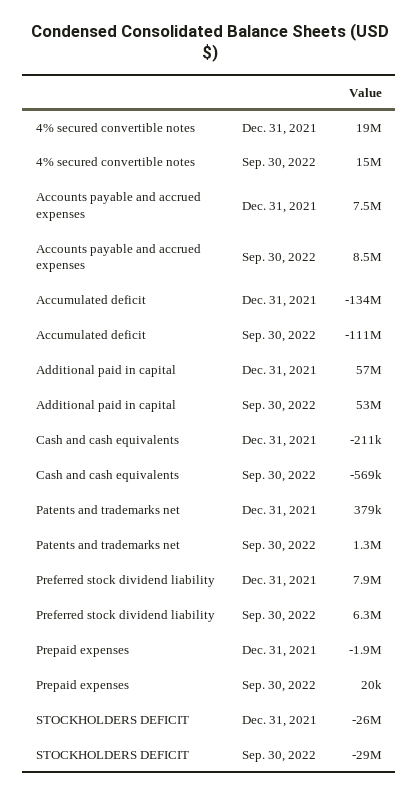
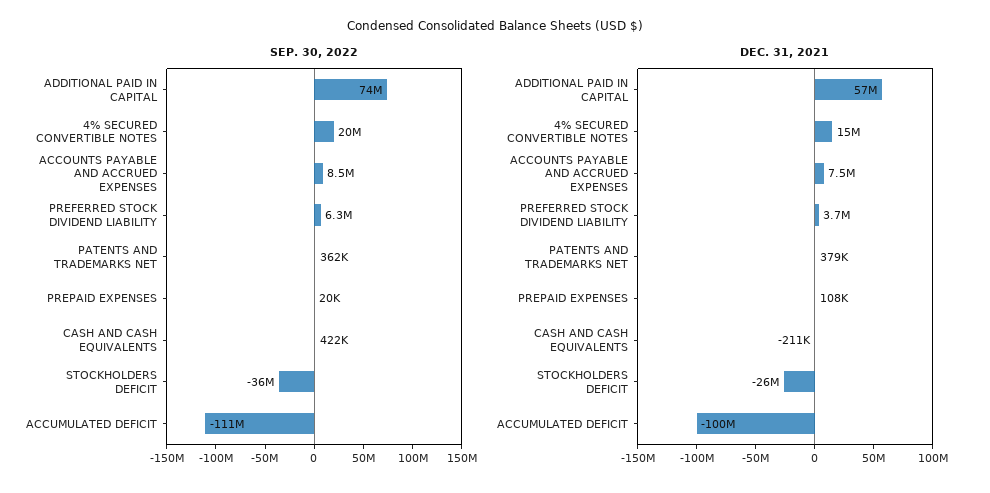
Dec. 31, 2021, 4% secured convertible notes: 19000000 -> 15000000
Sep. 30, 2022, 4% secured convertible notes: 15000000 -> 20000000
Dec. 31, 2021, Accumulated deficit: -134000000 -> -100000000
Sep. 30, 2022, Additional paid in capital: 53000000 -> 74000000
Sep. 30, 2022, Cash and cash equivalents: -569000 -> 422000
Sep. 30, 2022, Patents and trademarks net: 1300000 -> 362000
Dec. 31, 2021, Preferred stock dividend liability: 7900000 -> 3700000
Dec. 31, 2021, Prepaid expenses: -1900000 -> 108000
Sep. 30, 2022, STOCKHOLDERS DEFICIT: -29000000 -> -36000000

